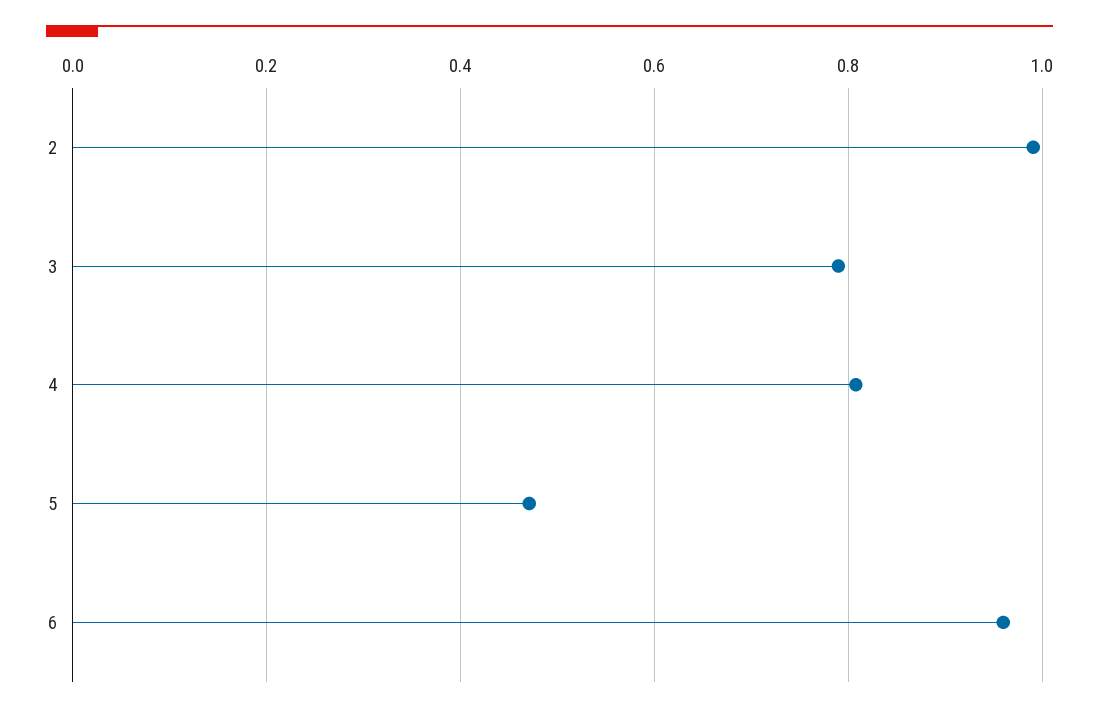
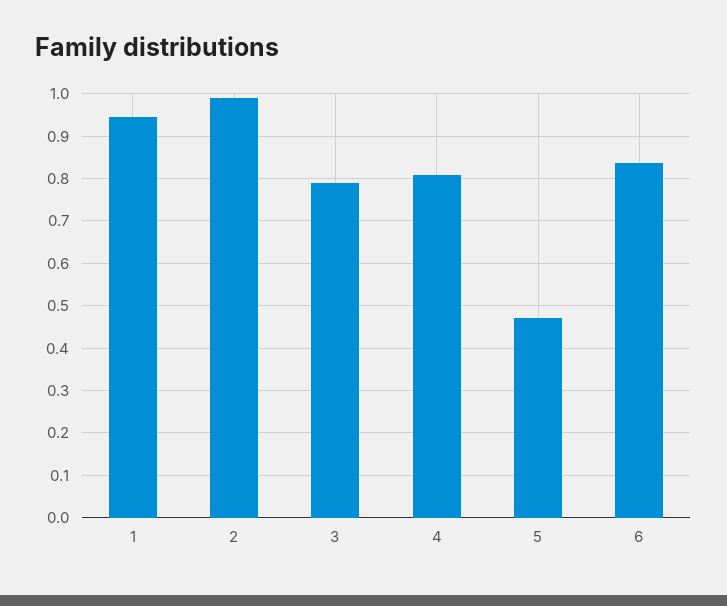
6: 0.96 -> 0.84
1: none -> 0.94

